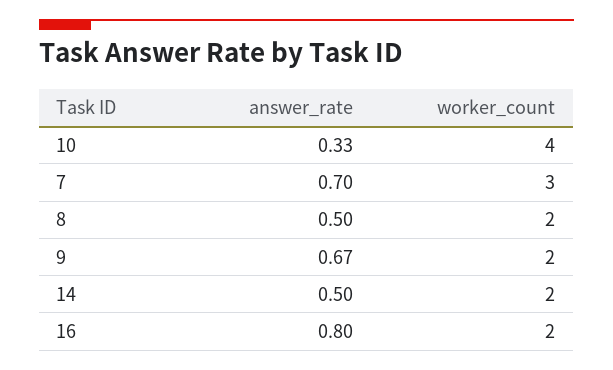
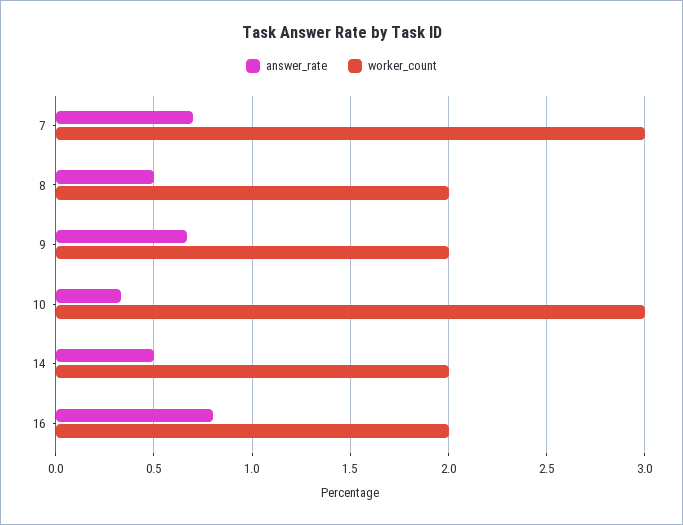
worker_count, 10: 4 -> 3

